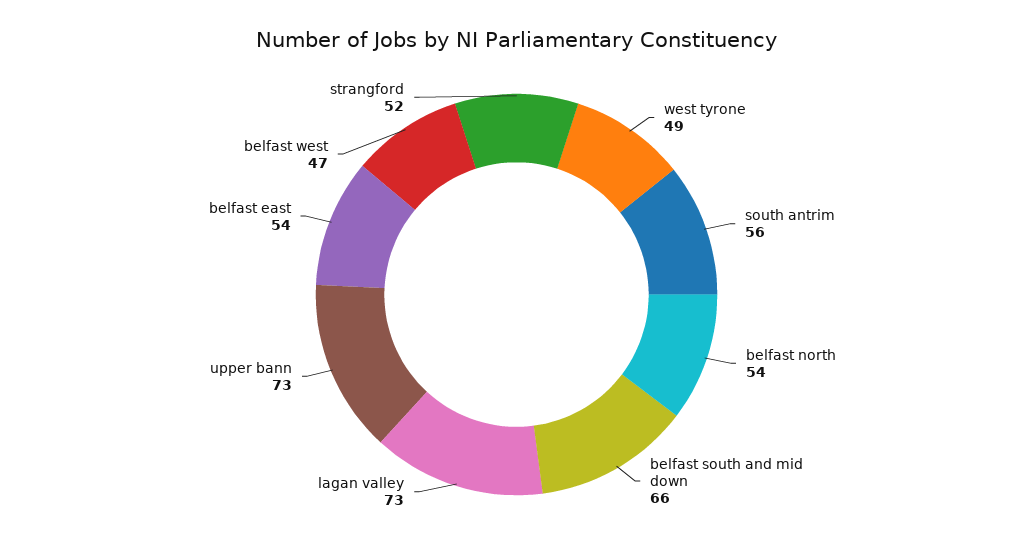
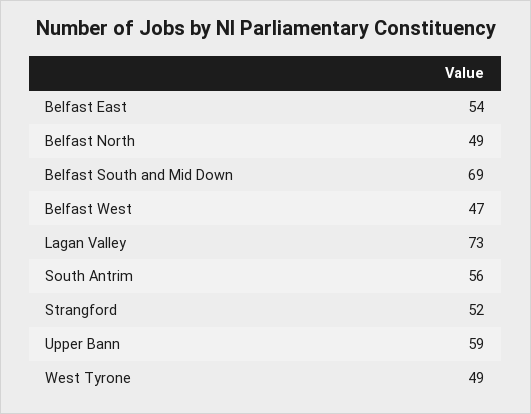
belfast north: 54 -> 49
belfast south and mid down: 66 -> 69
upper bann: 73 -> 59

